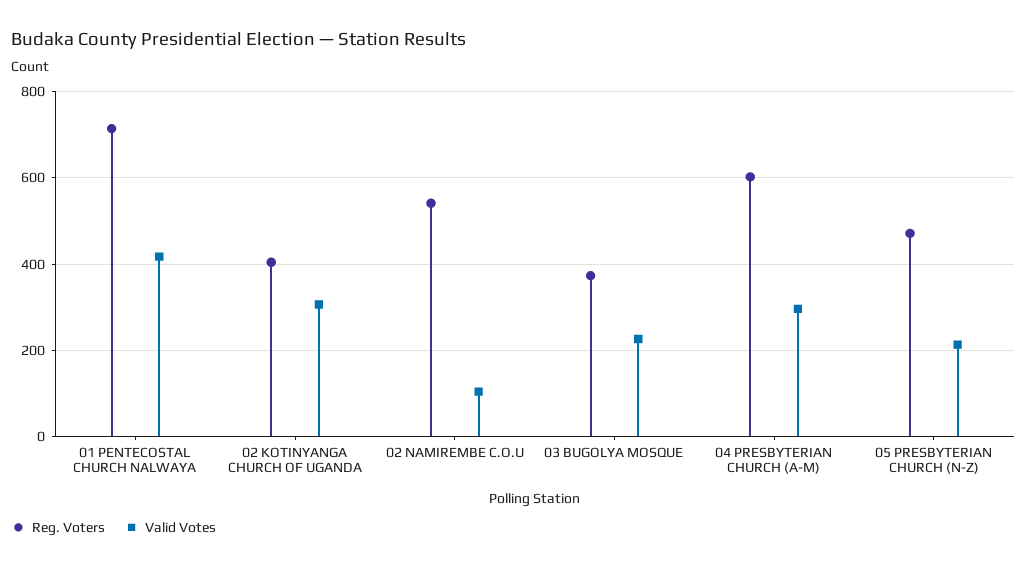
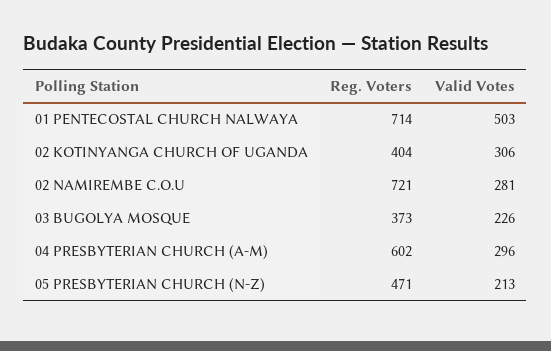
Valid Votes, 01 PENTECOSTAL CHURCH NALWAYA: 420 -> 503
Reg. Voters, 02 NAMIREMBE C.O.U: 540 -> 721
Valid Votes, 02 NAMIREMBE C.O.U: 100 -> 281

